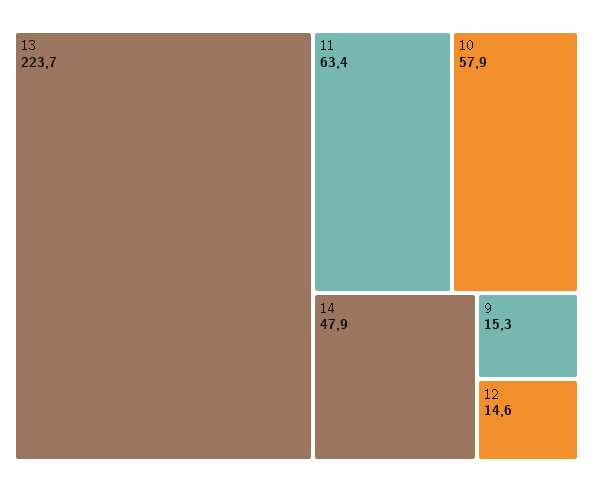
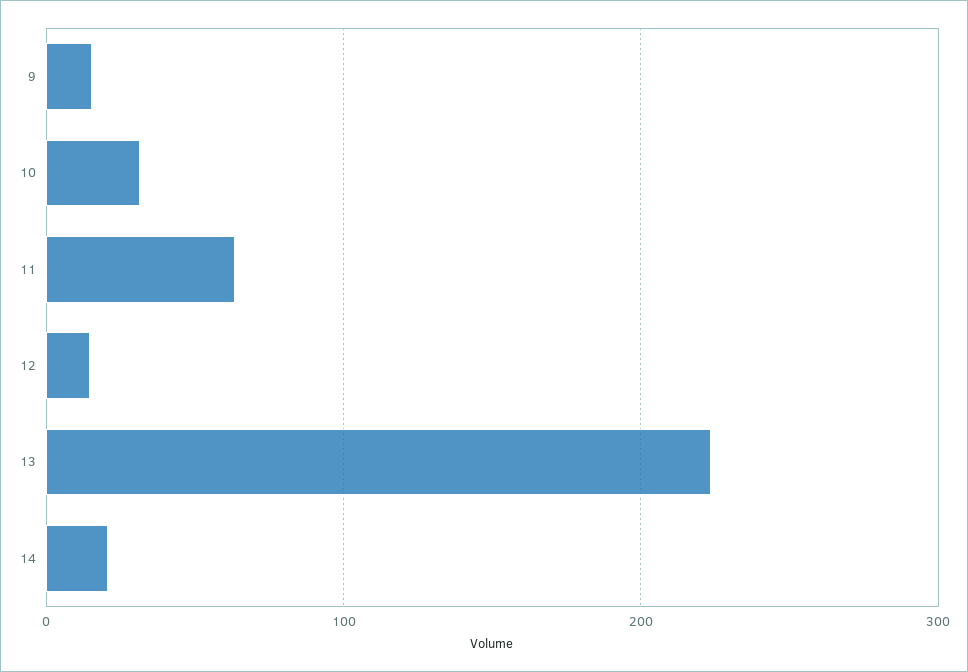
10: 57.9 -> 30
14: 47.9 -> 20

